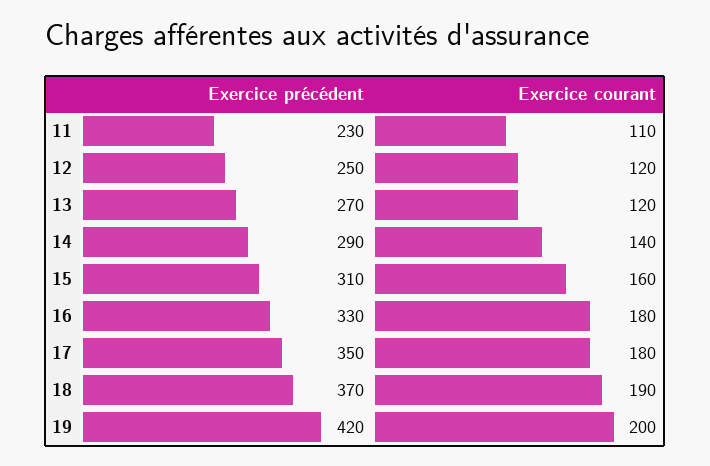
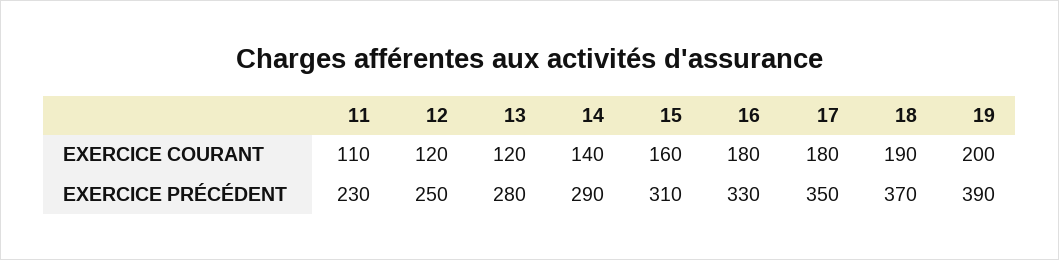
Exercice précédent, 13: 270 -> 280
Exercice précédent, 19: 420 -> 390

